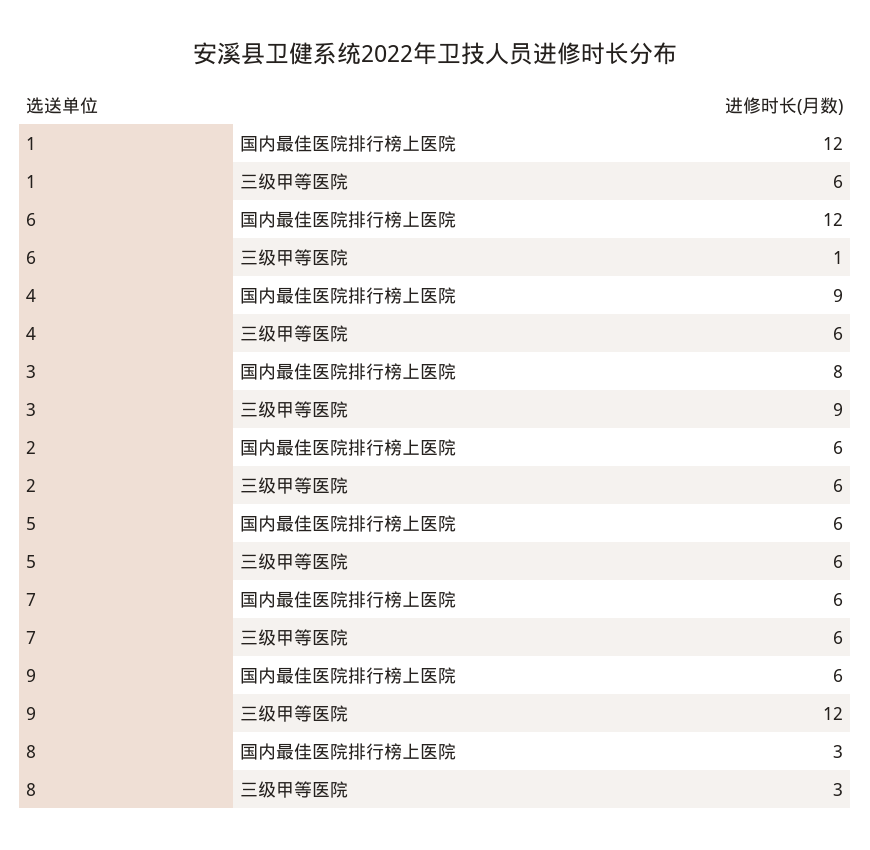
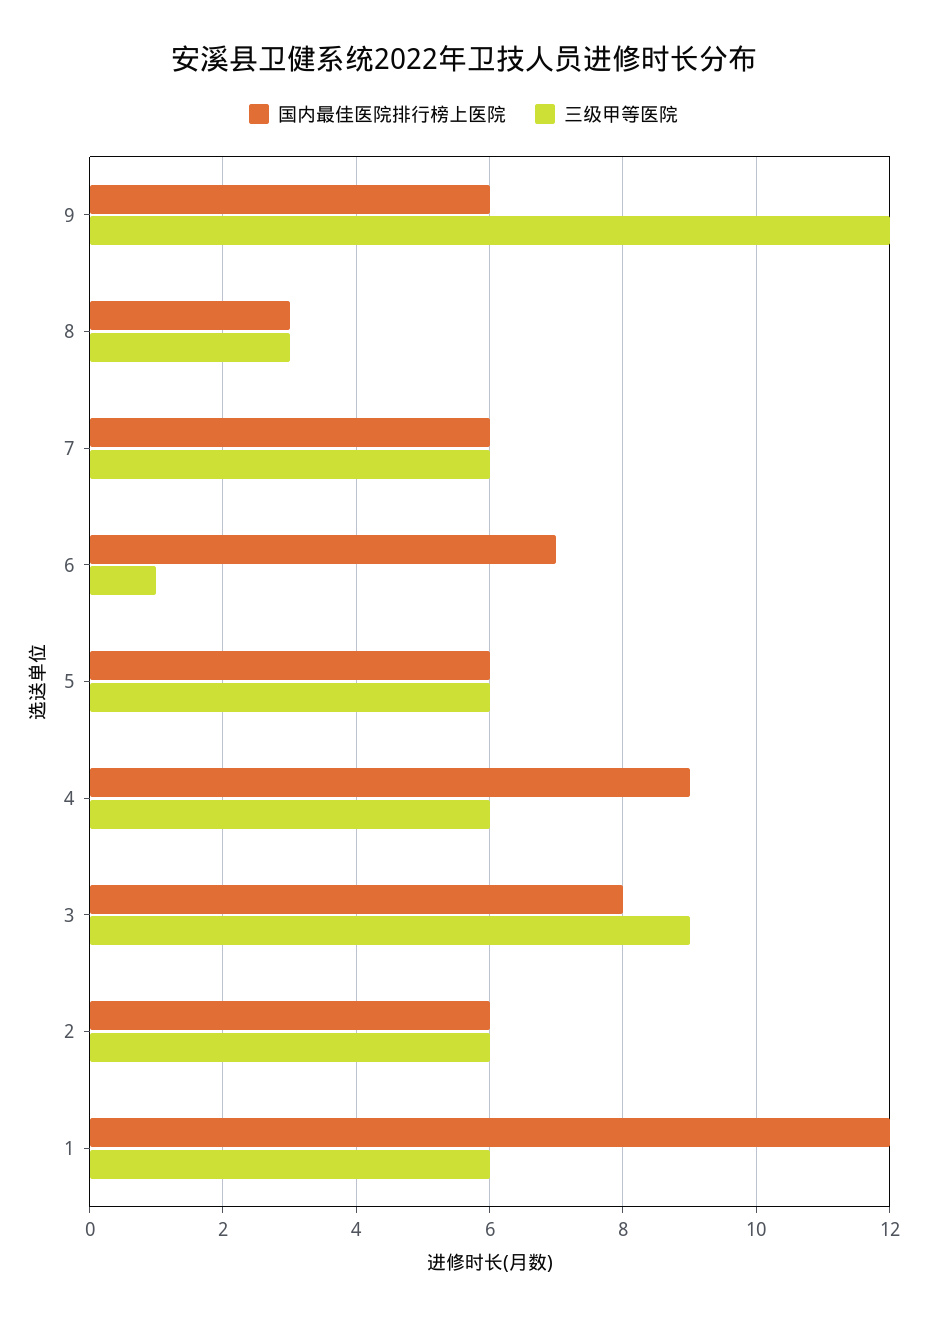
国内最佳医院排行榜上医院, 6: 12 -> 7

